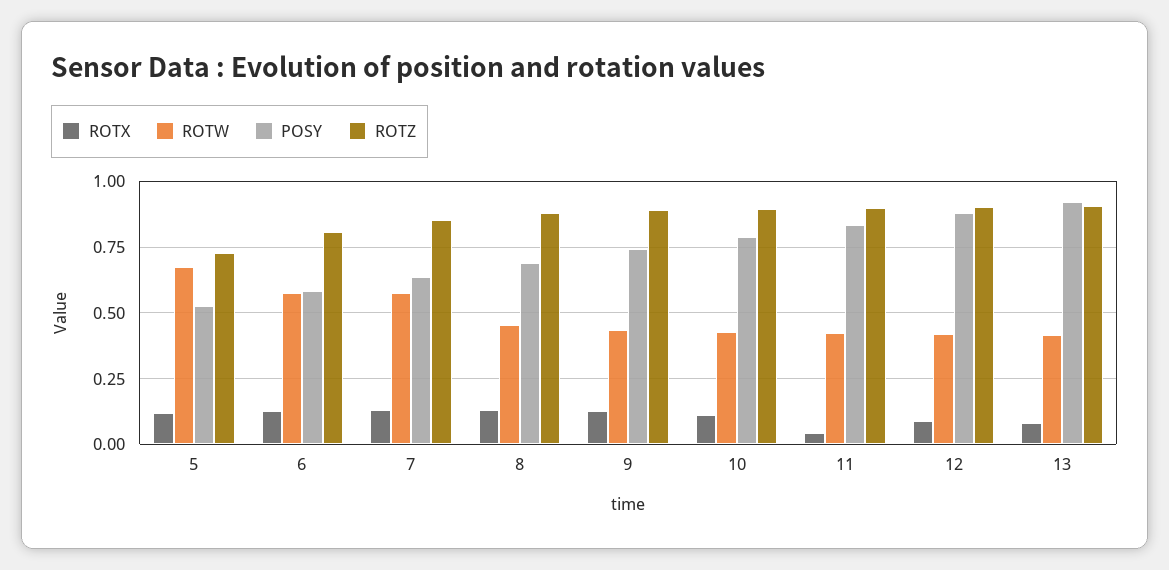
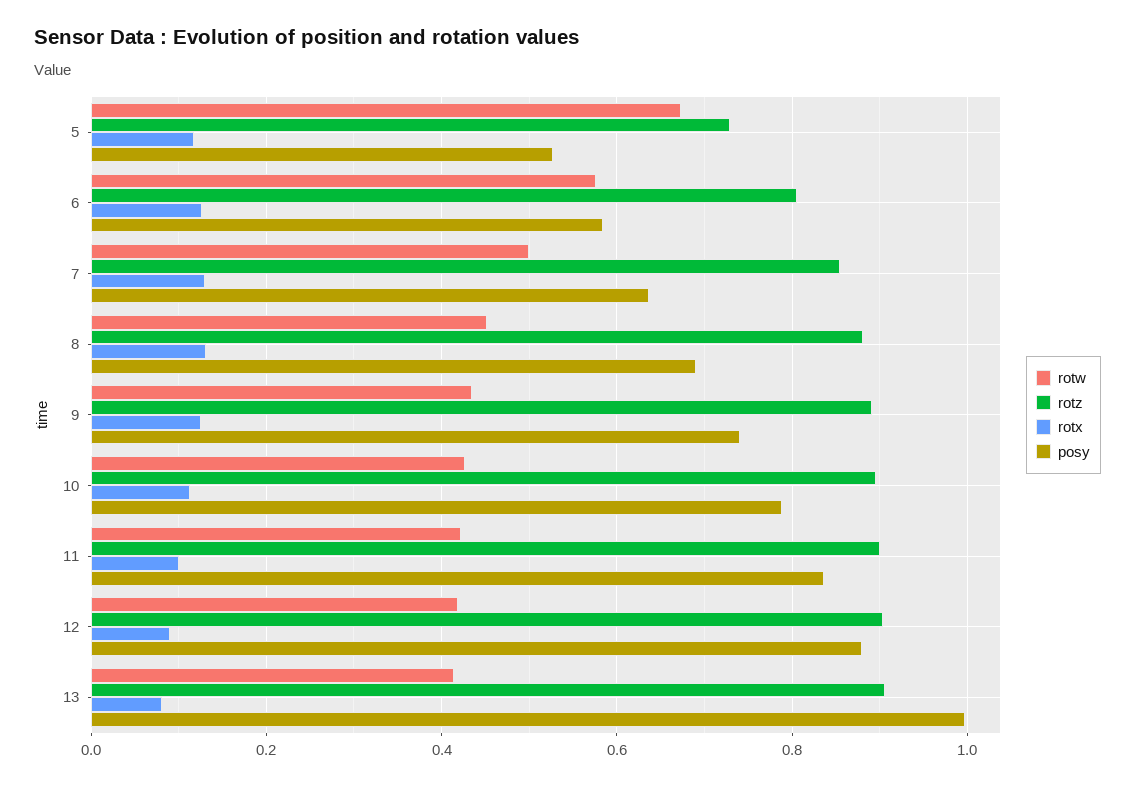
ROTW, 7: 0.575 -> 0.5
ROTX, 11: 0.05 -> 0.1
POSY, 13: 0.925 -> 1

